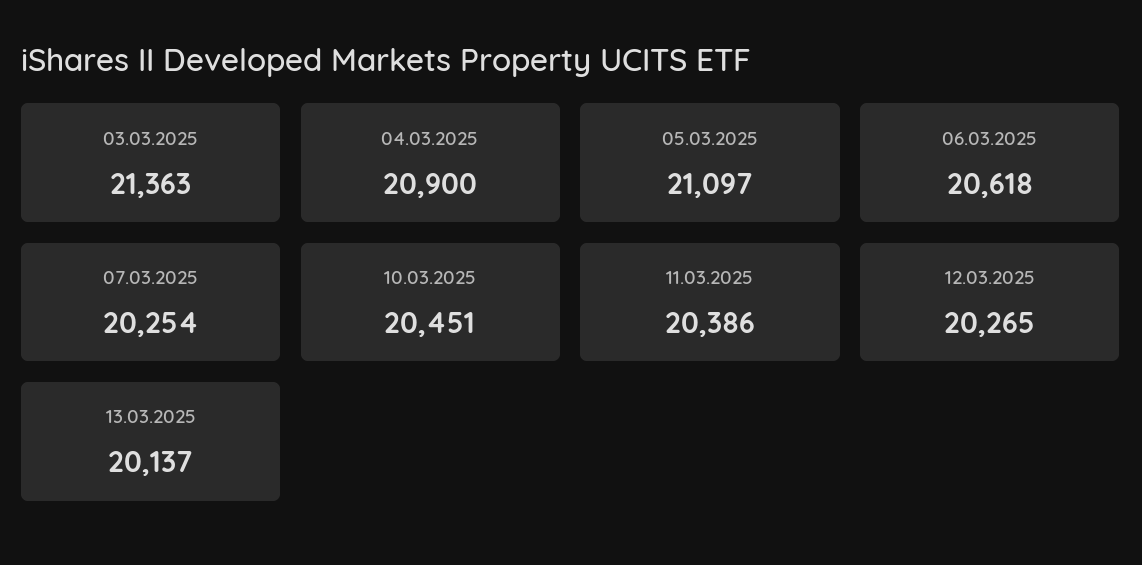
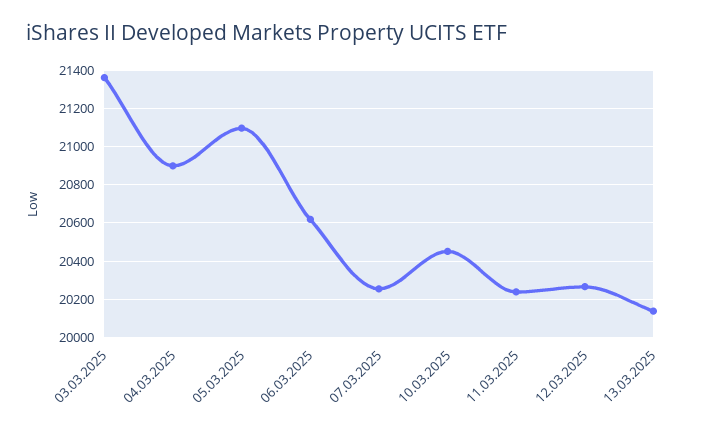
11.03.2025: 20386 -> 20250

